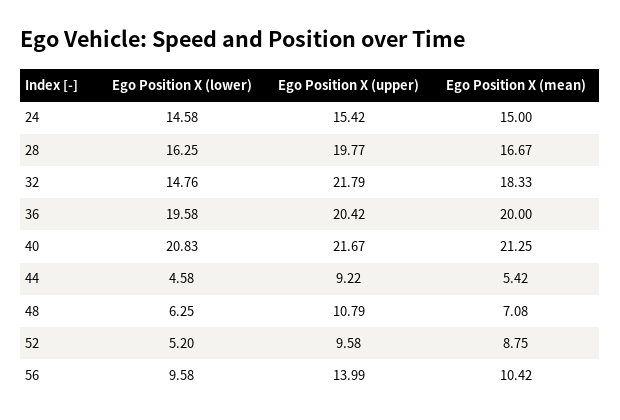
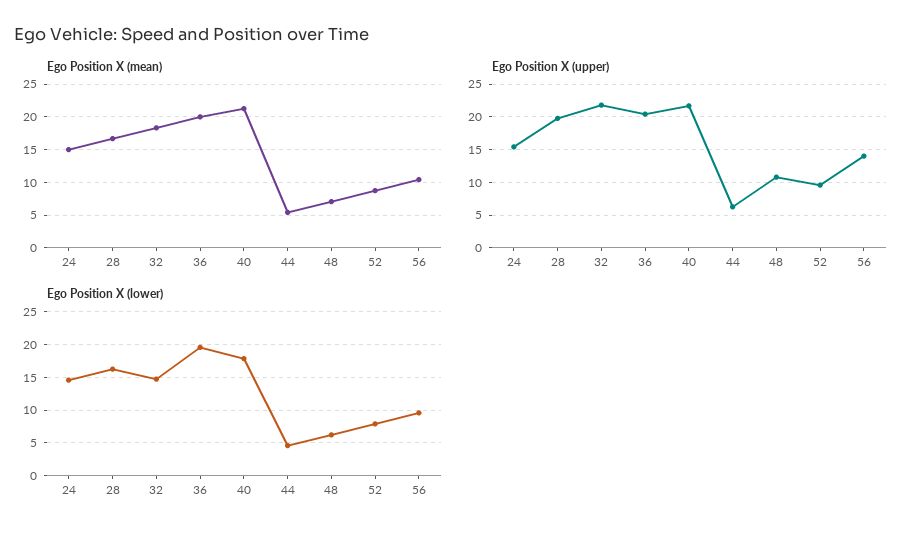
Ego Position X (lower), 40: 20.83 -> 18
Ego Position X (upper), 44: 9.22 -> 6
Ego Position X (lower), 52: 5.2 -> 8

